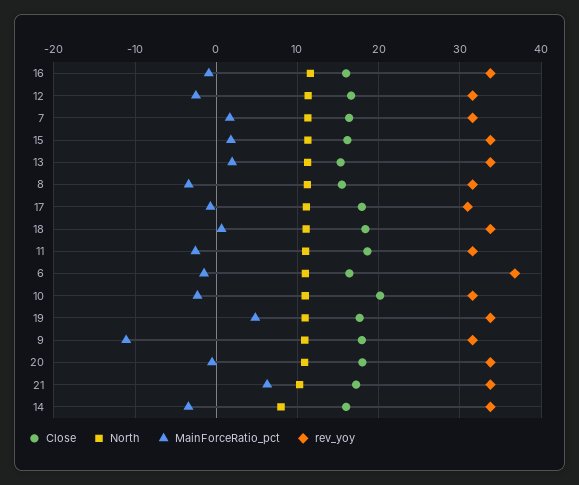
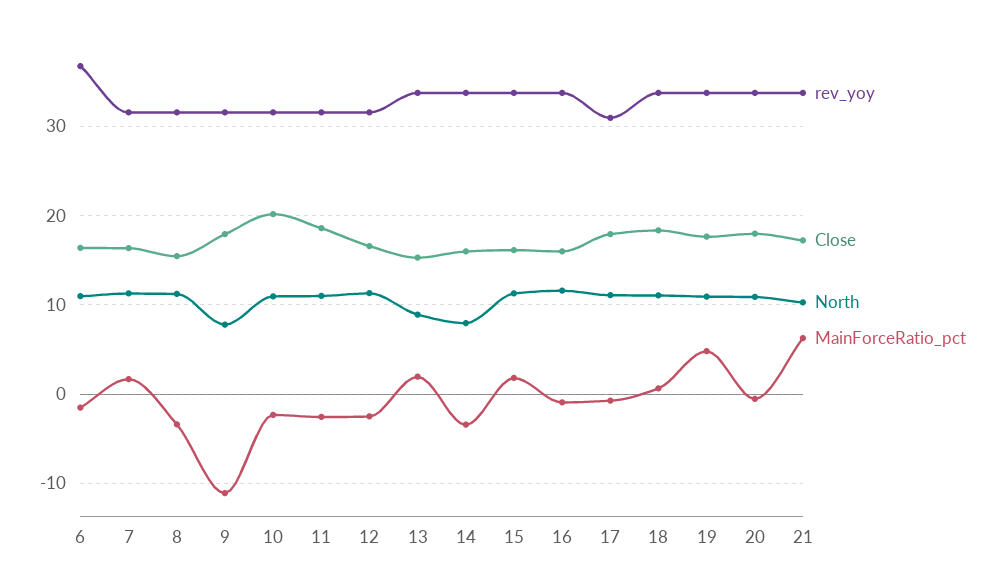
North, 13: 11 -> 9
North, 9: 11 -> 8

